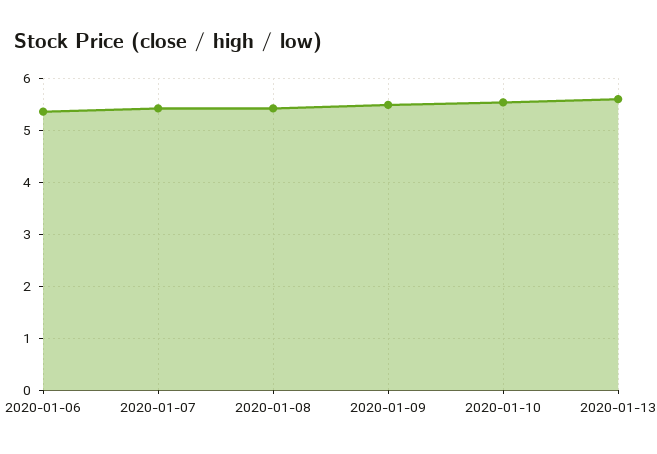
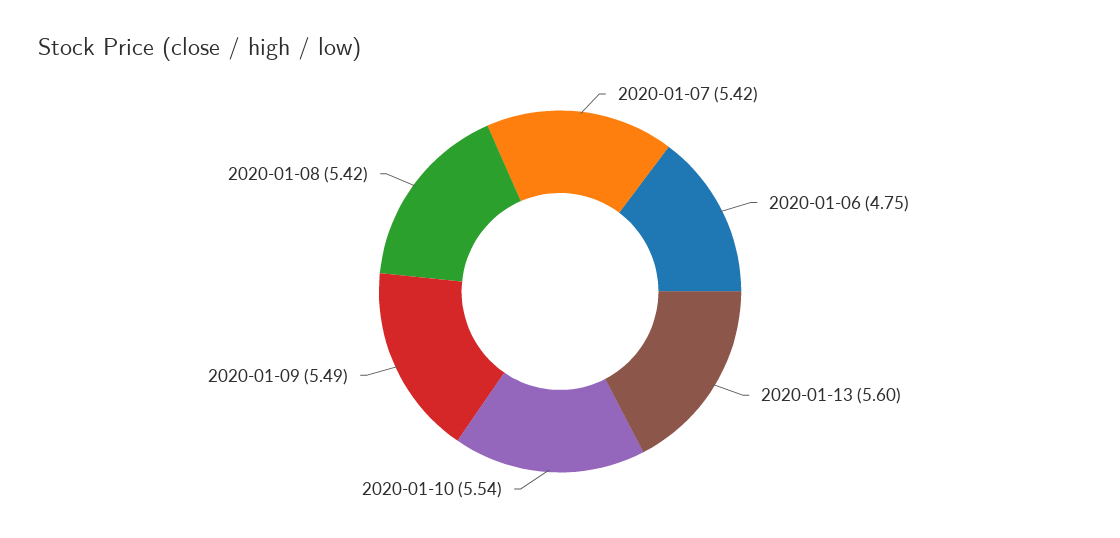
2020-01-06: 5.4 -> 4.75

